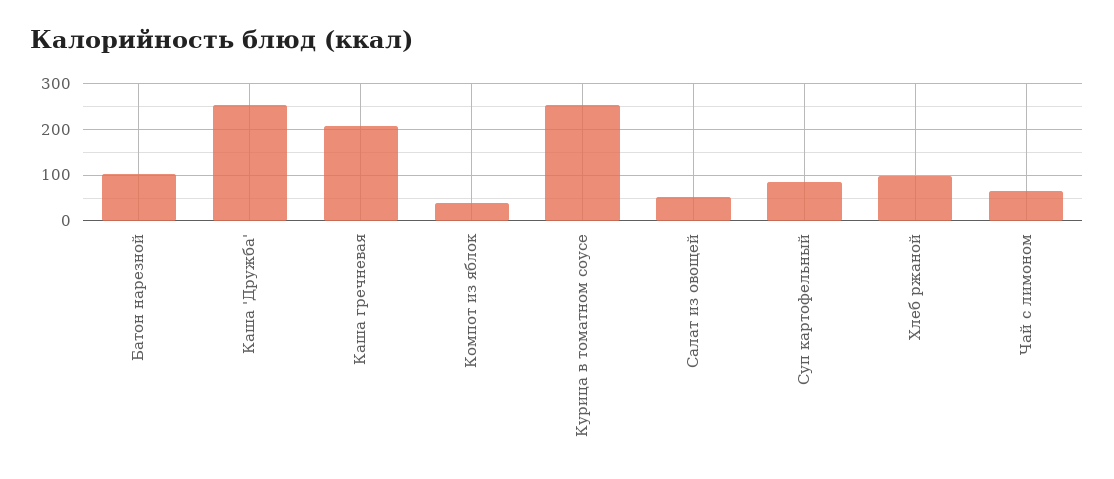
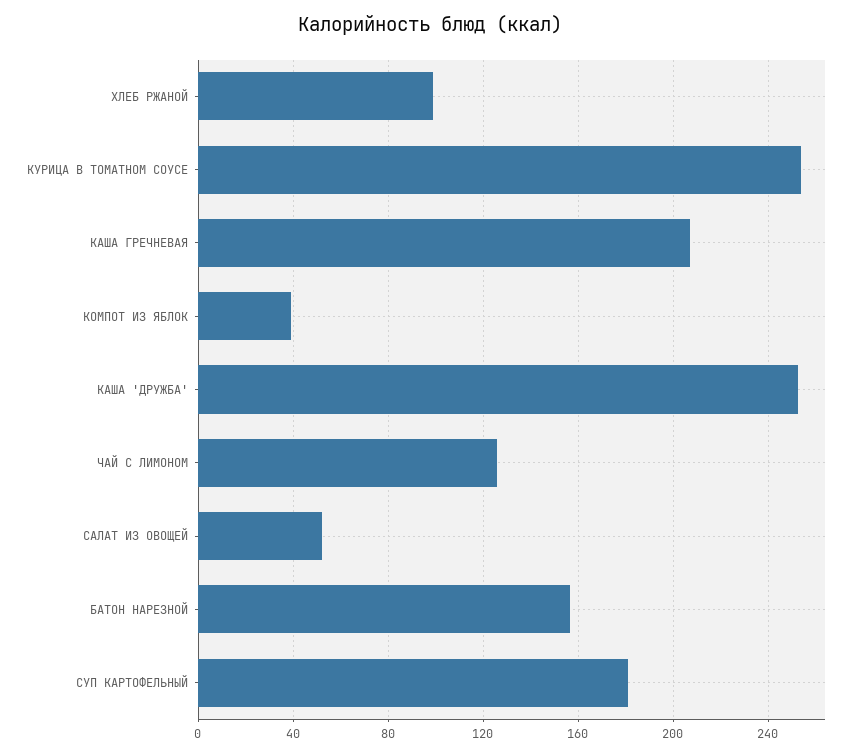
Батон нарезной: 100 -> 155
Суп картофельный: 80 -> 180
Чай с лимоном: 60 -> 125

